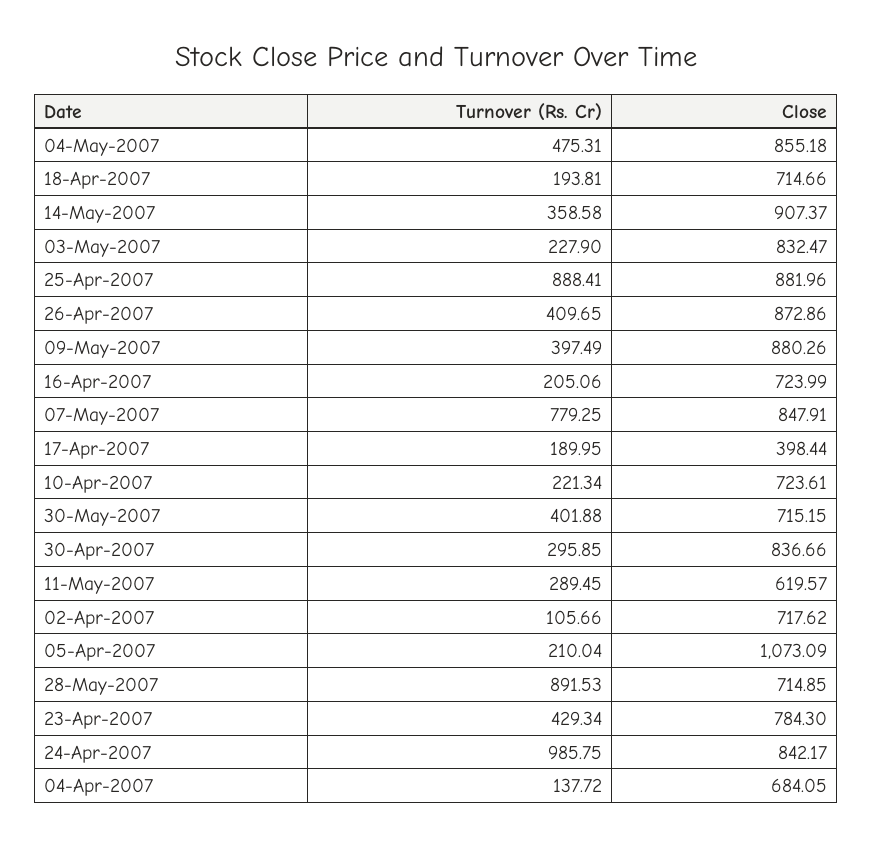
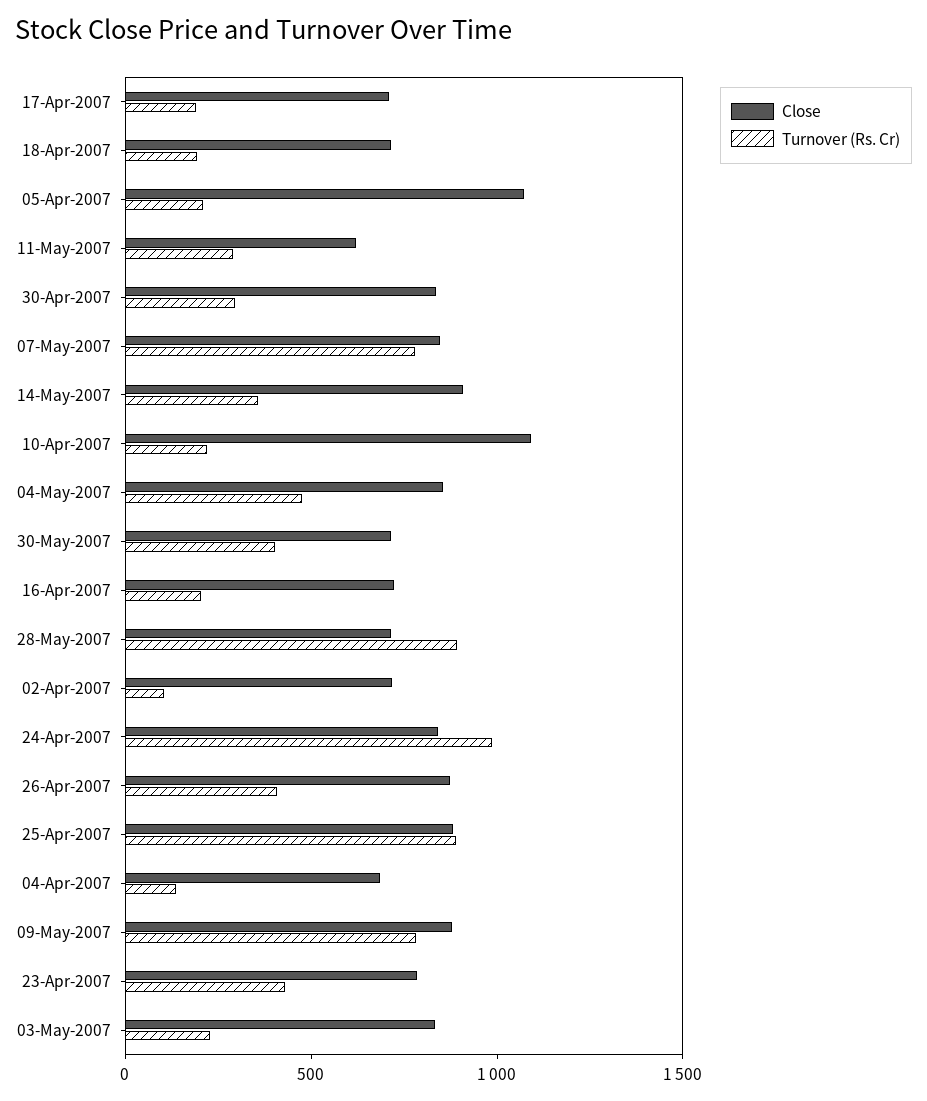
Turnover (Rs. Cr), 09-May-2007: 397.49 -> 800
Close, 17-Apr-2007: 398.44 -> 700
Close, 10-Apr-2007: 723.61 -> 1100

